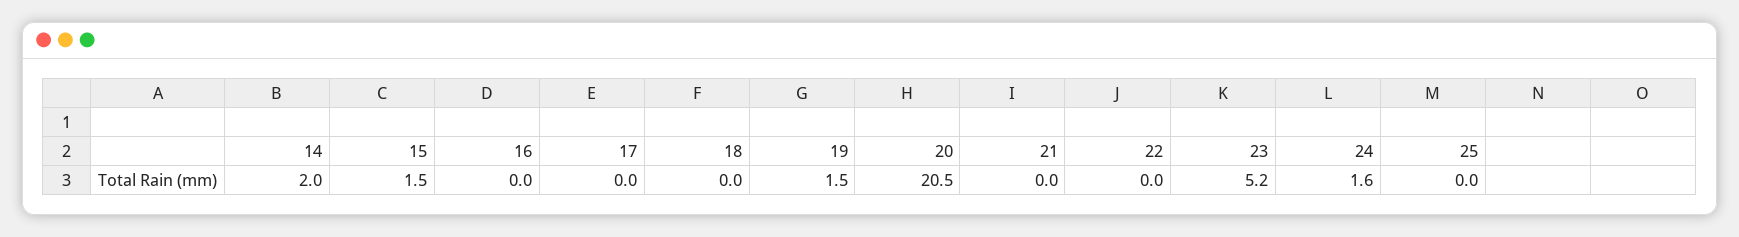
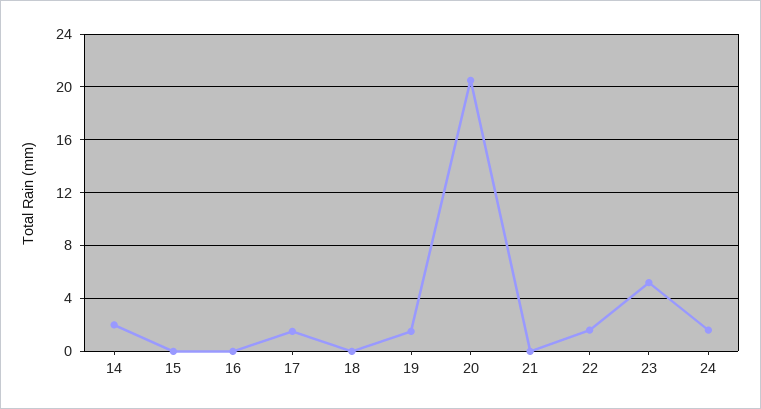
15: 1.5 -> 0
17: 0 -> 1.5
22: 0 -> 1.5
25: 0 -> none

